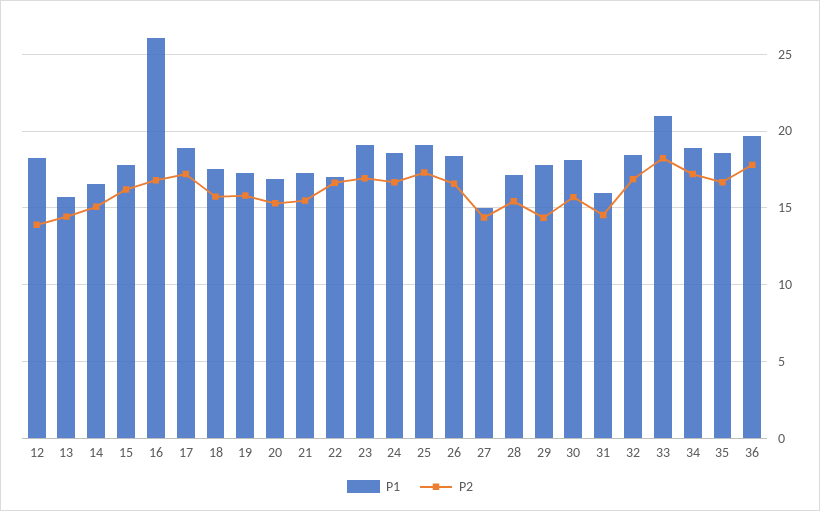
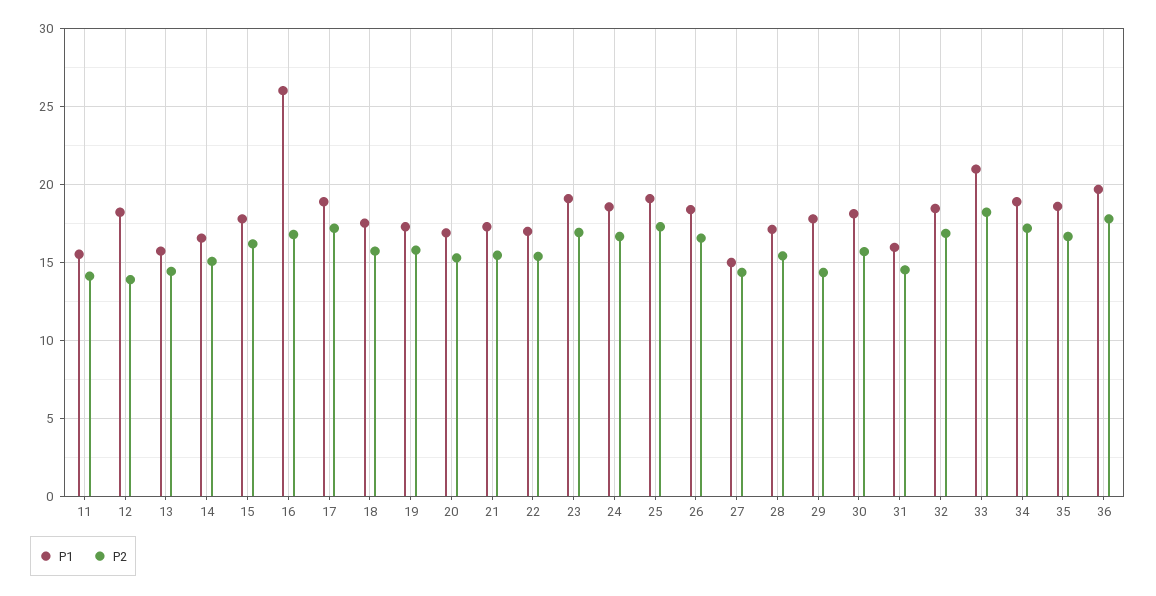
P2, 22: 16.5 -> 15.5
P1, 11: none -> 15.5
P2, 11: none -> 14

